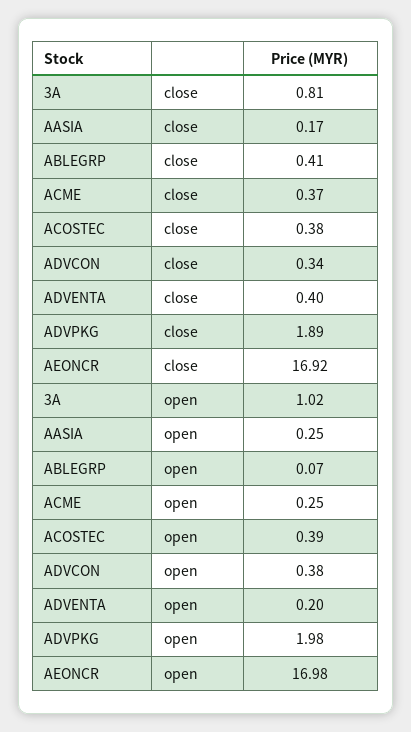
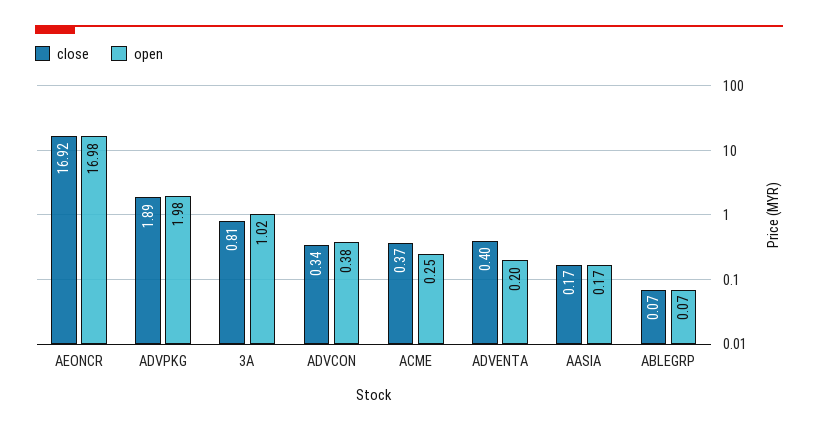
close, ABLEGRP: 0.41 -> 0.07
close, ACOSTEC: 0.38 -> none
open, AASIA: 0.25 -> 0.17
open, ACOSTEC: 0.39 -> none

